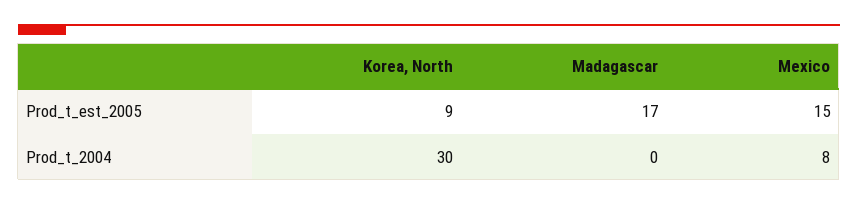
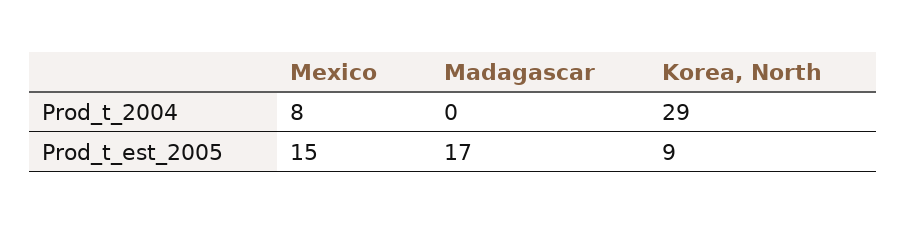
Korea, North, Prod_t_2004: 30 -> 29

